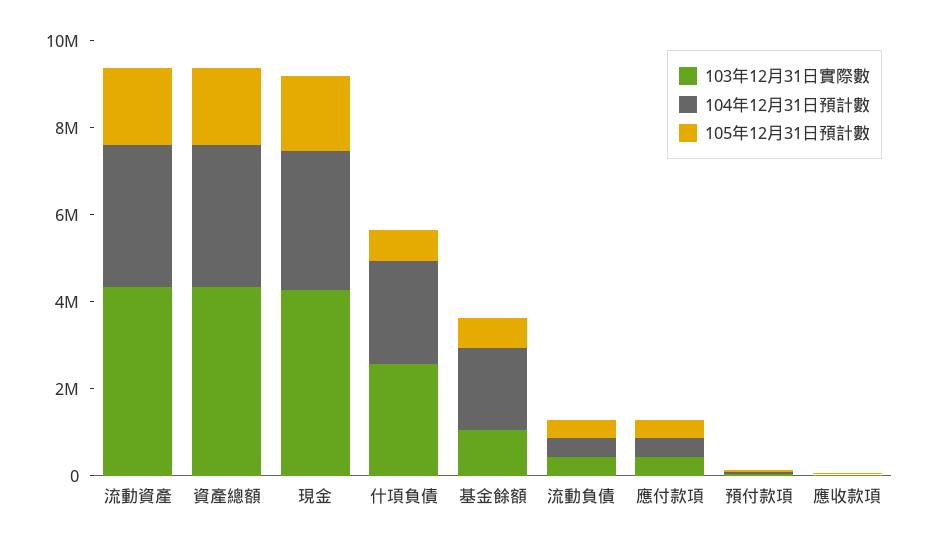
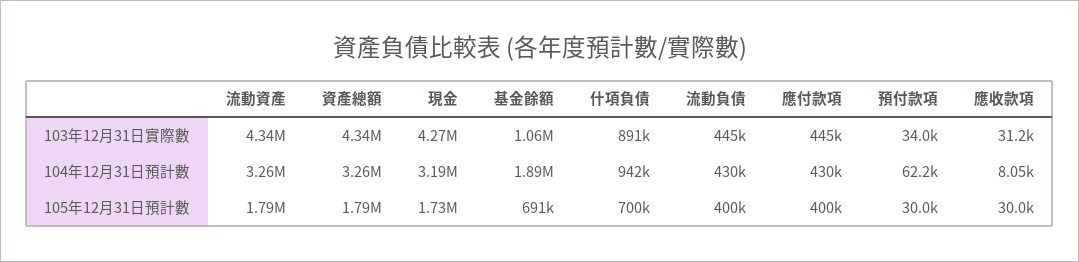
103年12月31日實際數, 什項負債: 2500000 -> 891000
104年12月31日預計數, 什項負債: 2500000 -> 942000

